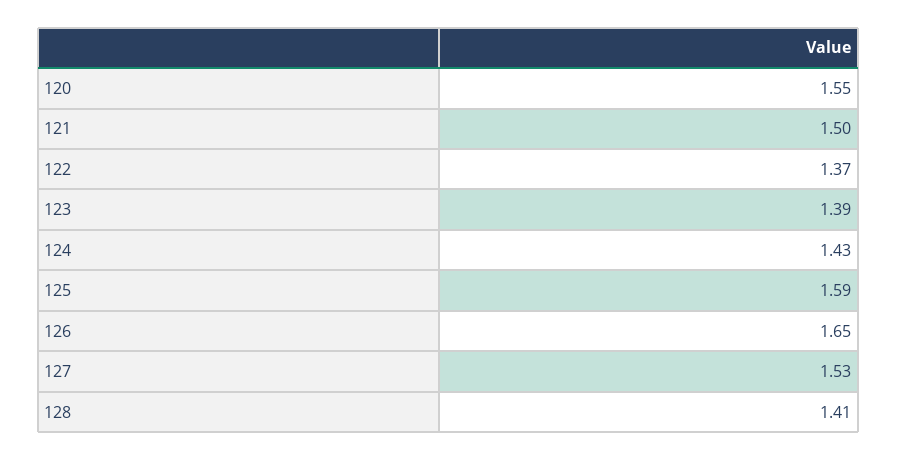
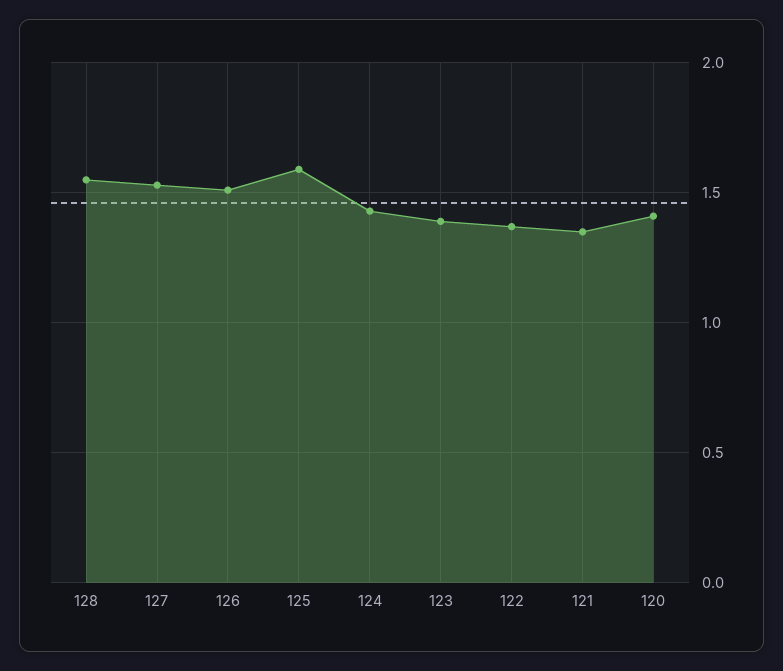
120: 1.55 -> 1.4
121: 1.5 -> 1.35
126: 1.65 -> 1.5
128: 1.41 -> 1.55

